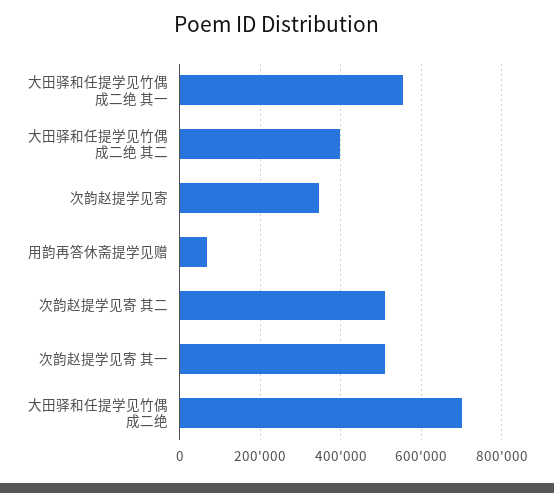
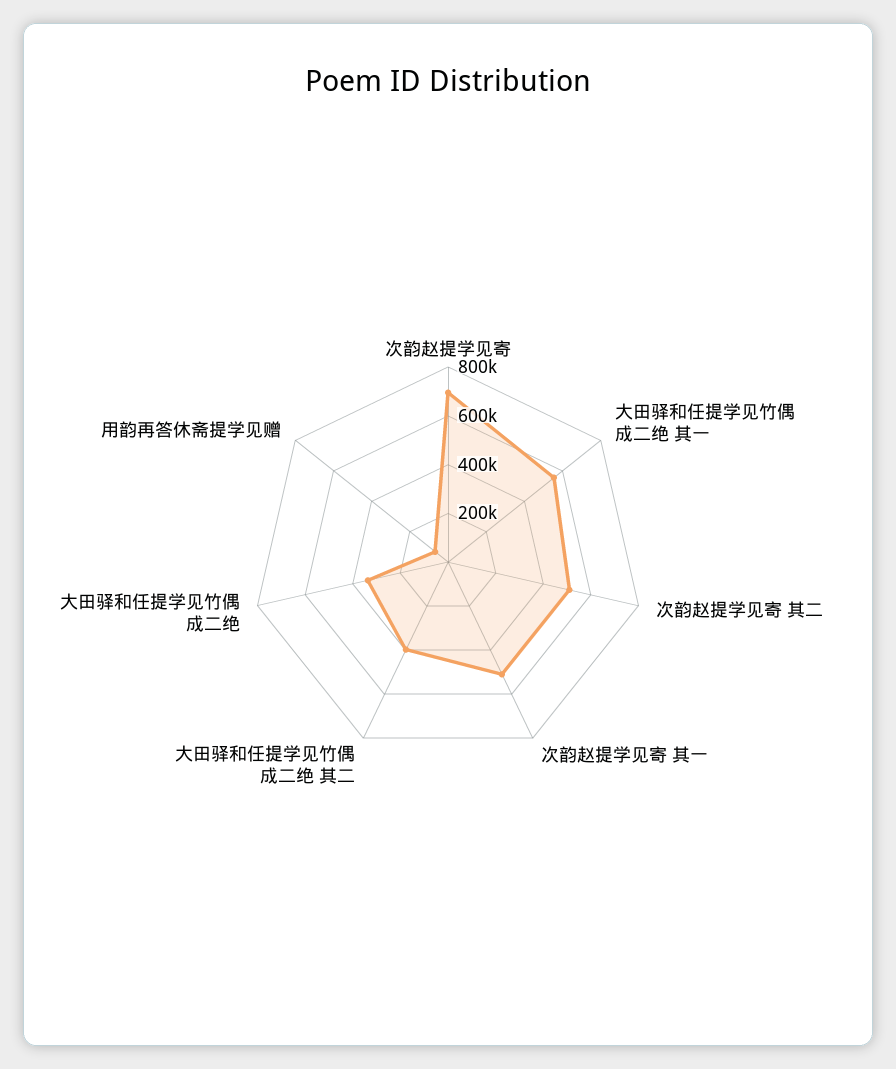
次韵赵提学见寄: 340000 -> 700000
大田驿和任提学见竹偶成二绝: 700000 -> 350000

